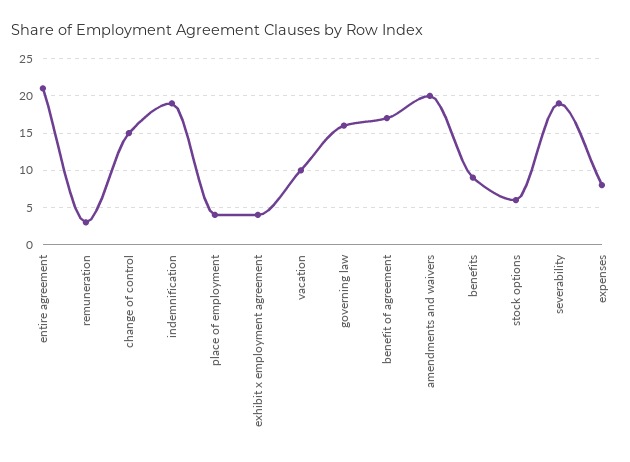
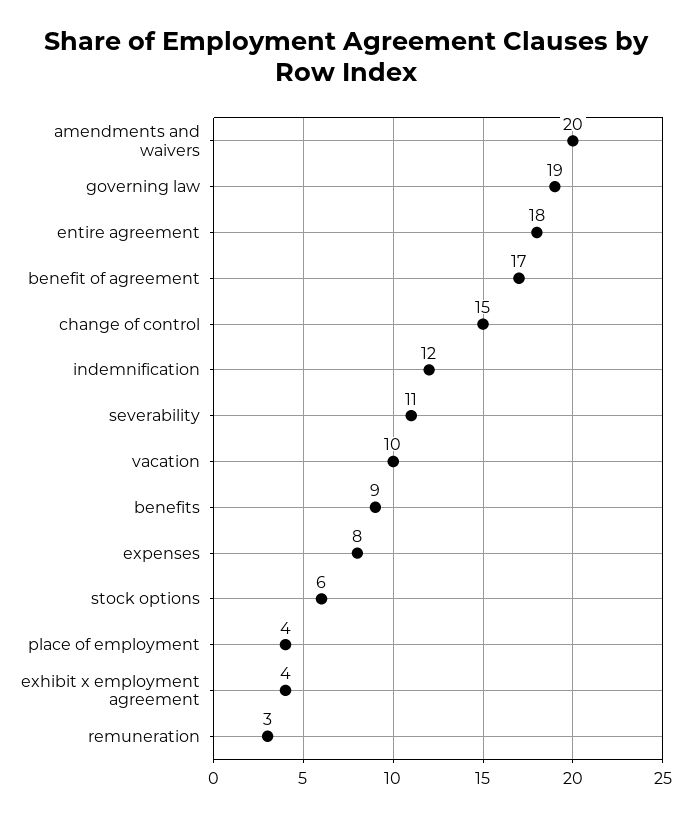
entire agreement: 21 -> 18
indemnification: 19 -> 12
governing law: 16 -> 19
severability: 19 -> 11

